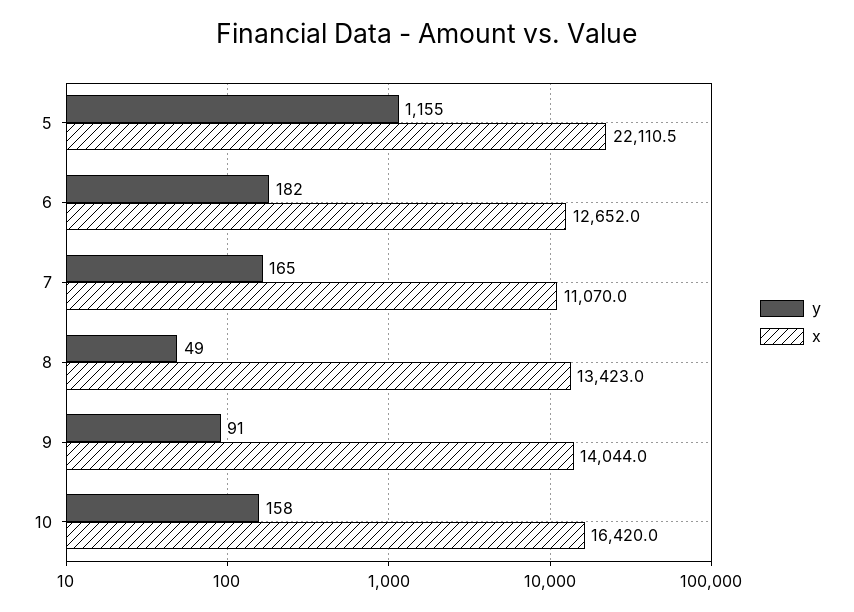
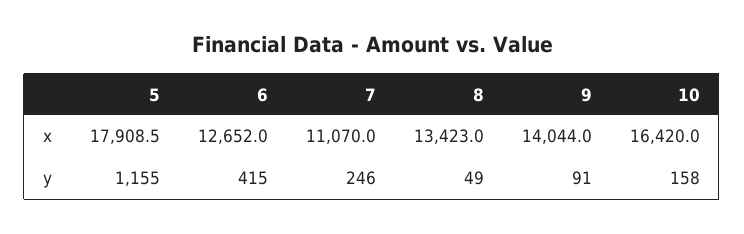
x, 5: 22110.5 -> 17908.5
y, 6: 182 -> 415
y, 7: 165 -> 246

